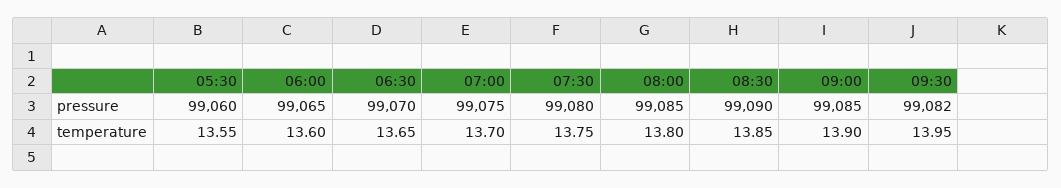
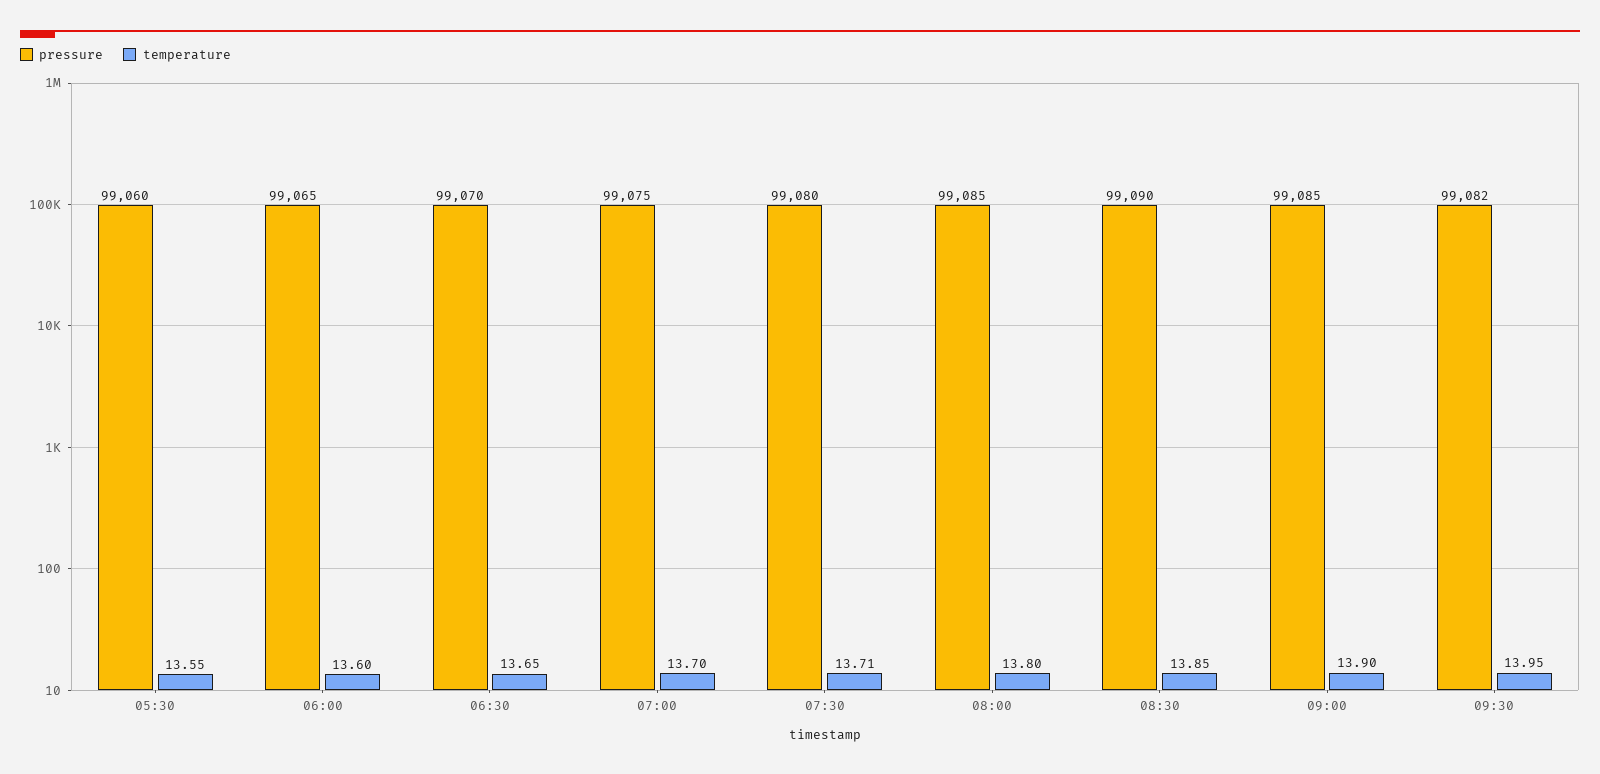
temperature, 07:30: 13.75 -> 13.71

